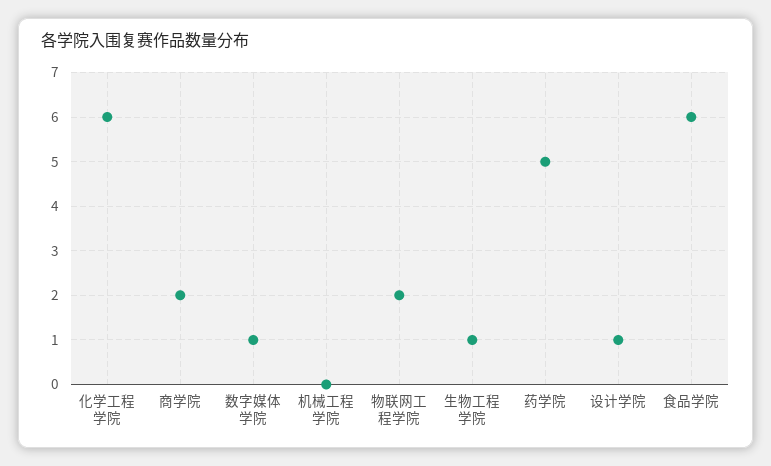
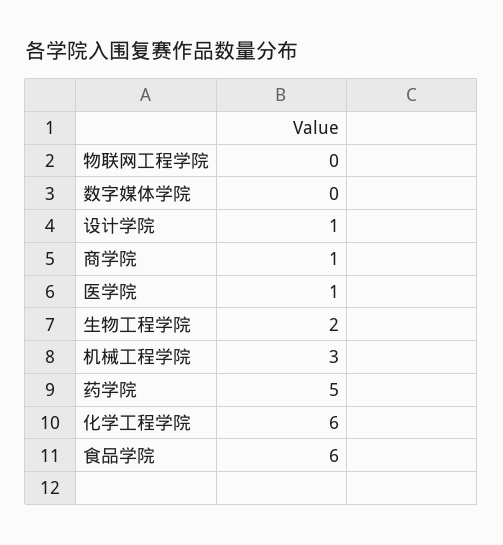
商学院: 2 -> 1
数字媒体学院: 1 -> 0
机械工程学院: 0 -> 3
物联网工程学院: 2 -> 0
生物工程学院: 1 -> 2
医学院: none -> 1

